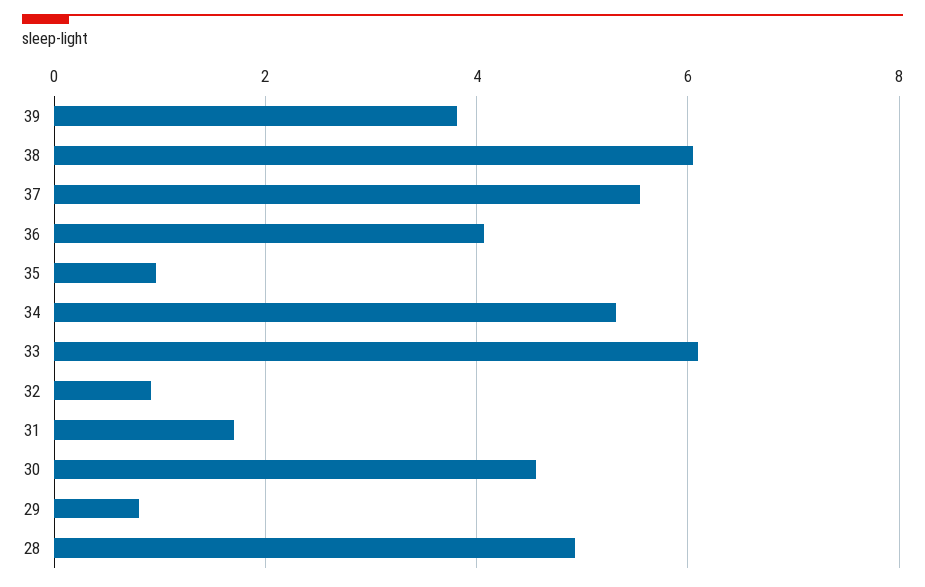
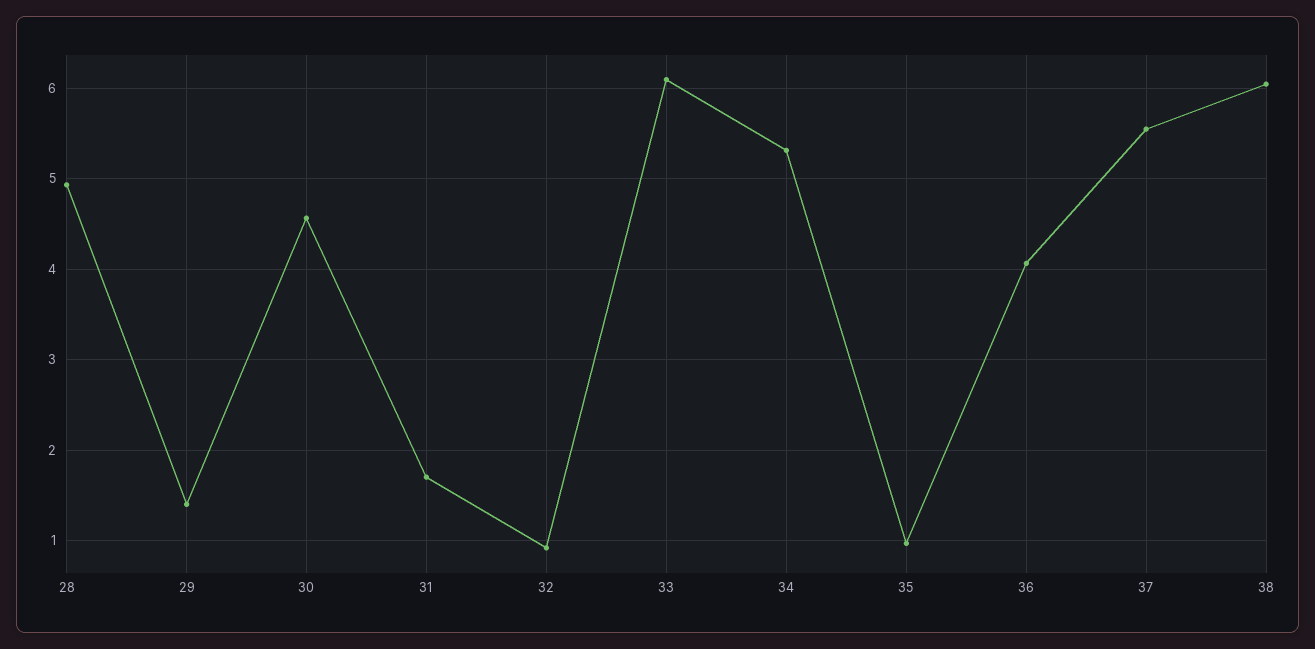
39: 3.8 -> none
29: 0.8 -> 1.4

